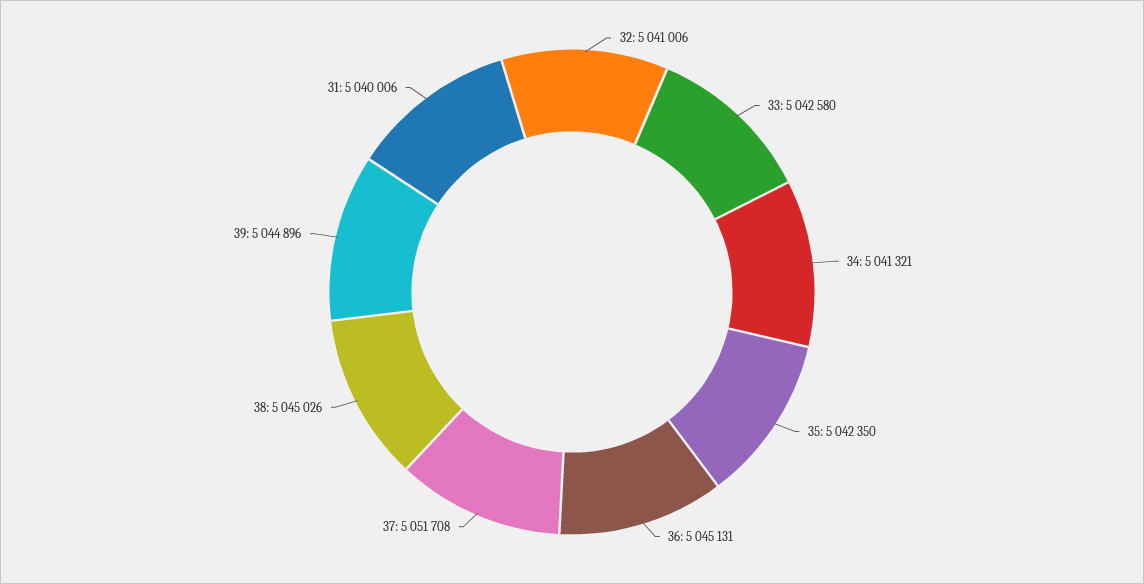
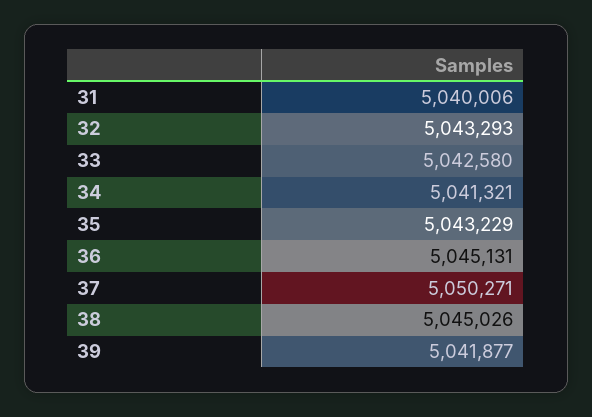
32: 5041006 -> 5043293
35: 5042350 -> 5043229
37: 5051708 -> 5050271
39: 5044896 -> 5041877

